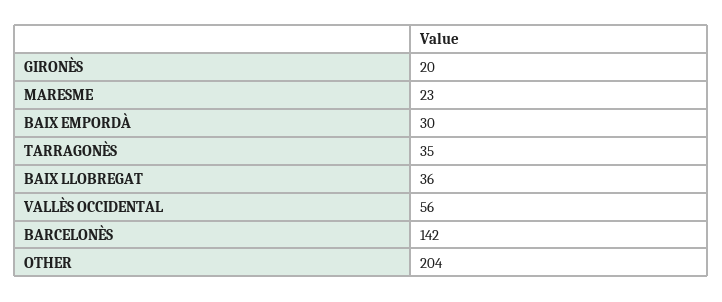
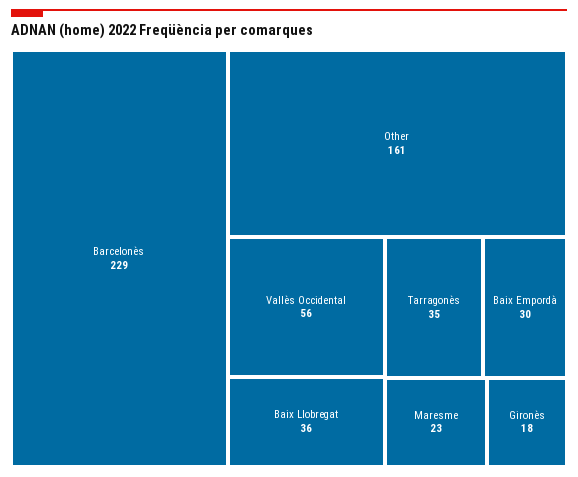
GIRONÈS: 20 -> 18
BARCELONÈS: 142 -> 229
OTHER: 204 -> 161

